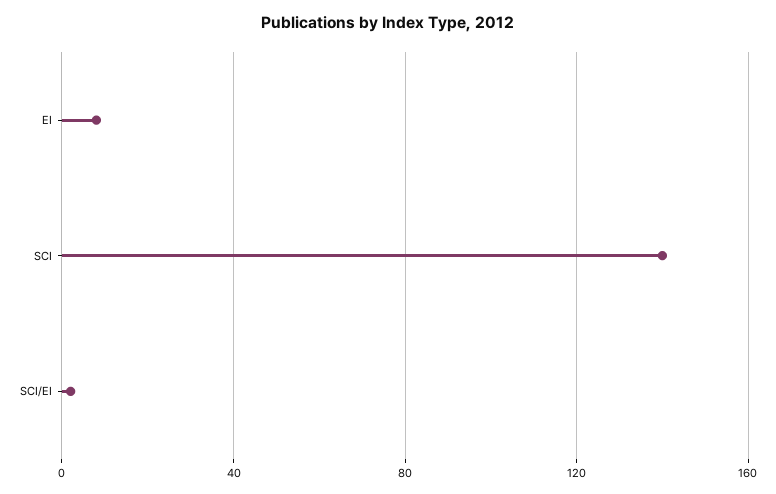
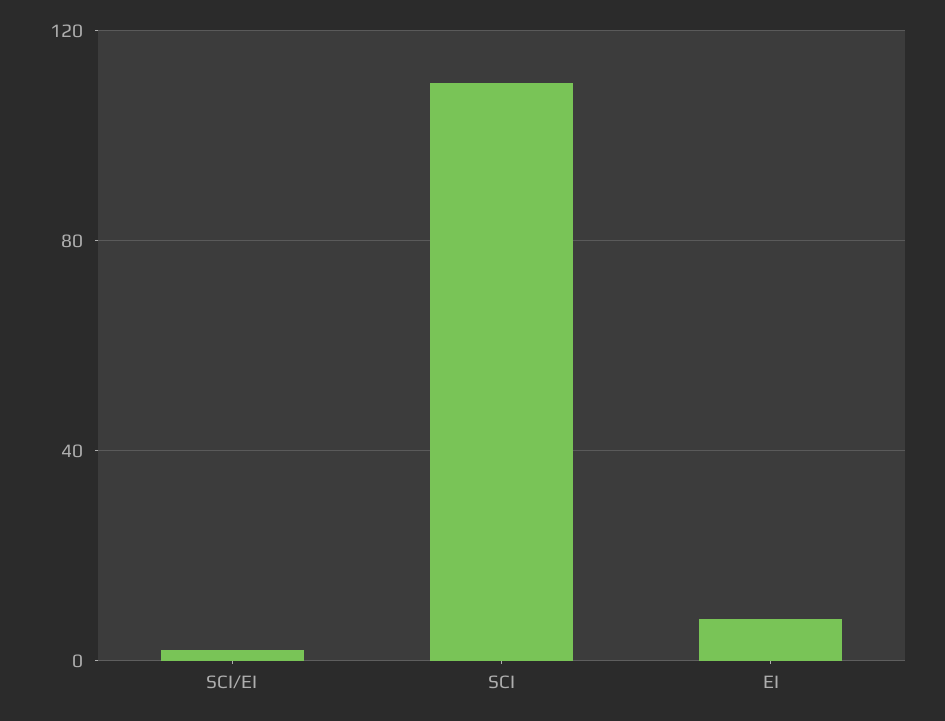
SCI: 140 -> 110

